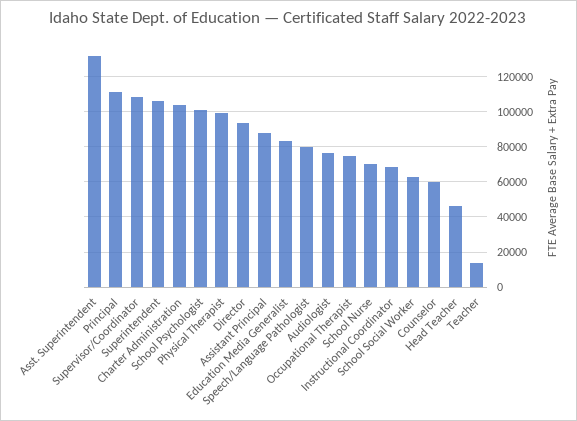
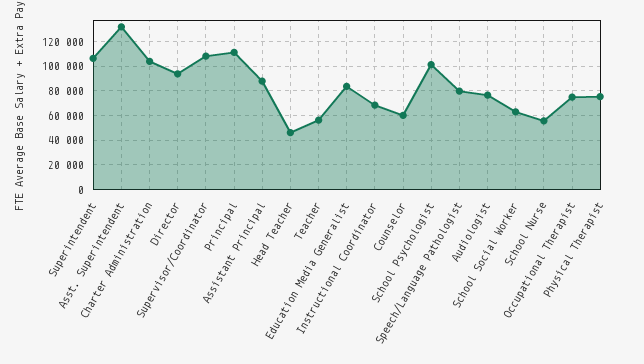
Physical Therapist: 100000 -> 75000
School Nurse: 70000 -> 55000
Teacher: 15000 -> 55000

